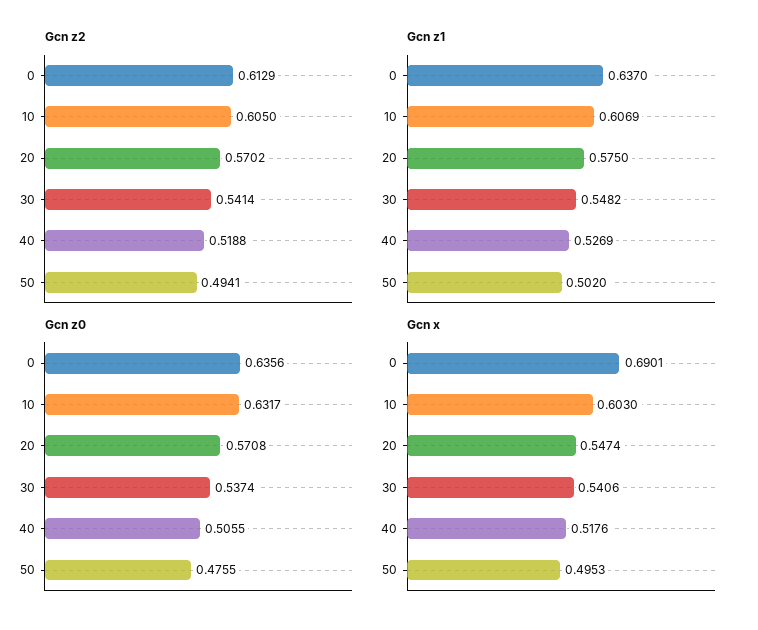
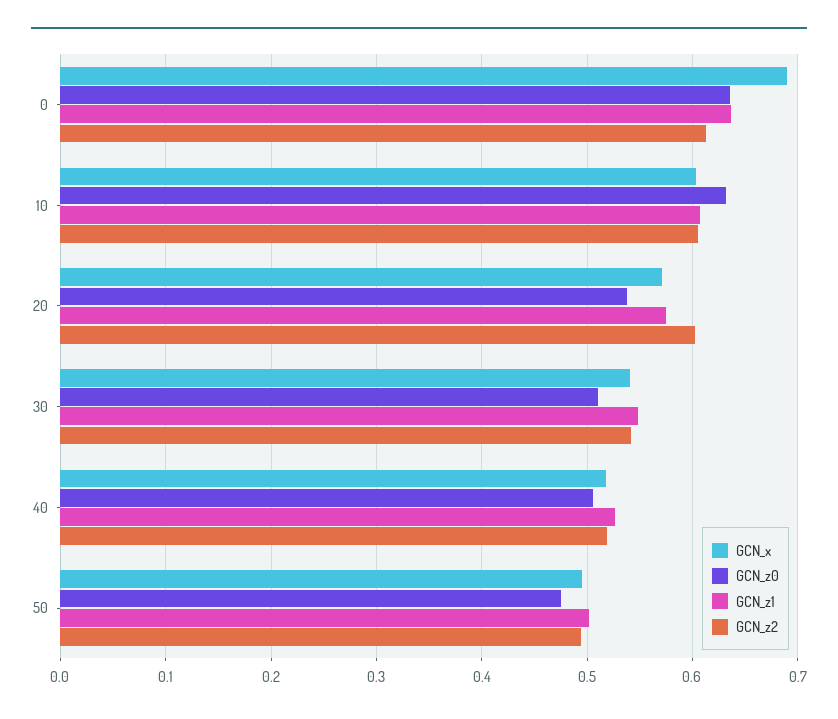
Gcn z2, 20: 0.5702 -> 0.6
Gcn z0, 20: 0.5708 -> 0.54
Gcn z0, 30: 0.5374 -> 0.51
Gcn x, 20: 0.5474 -> 0.57

